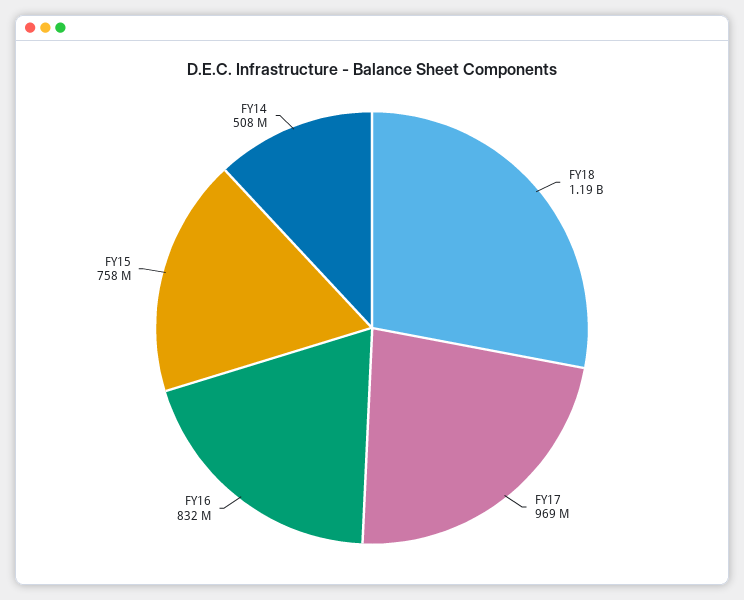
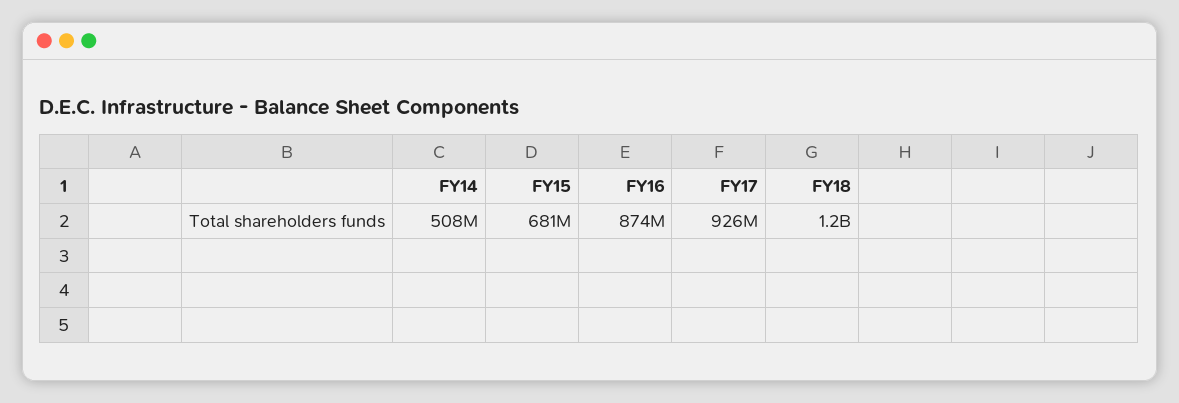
FY17: 969000000 -> 926000000
FY16: 832000000 -> 874000000
FY15: 758000000 -> 681000000

